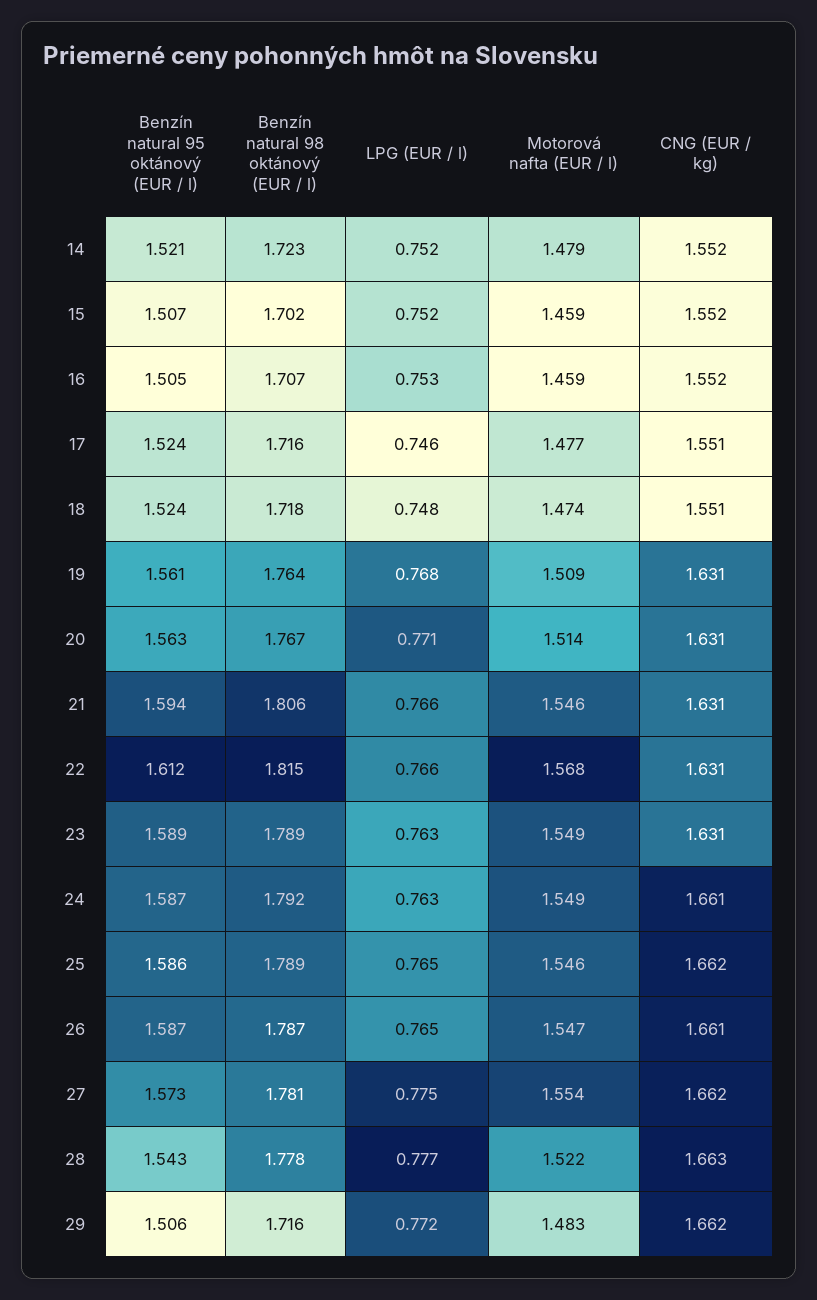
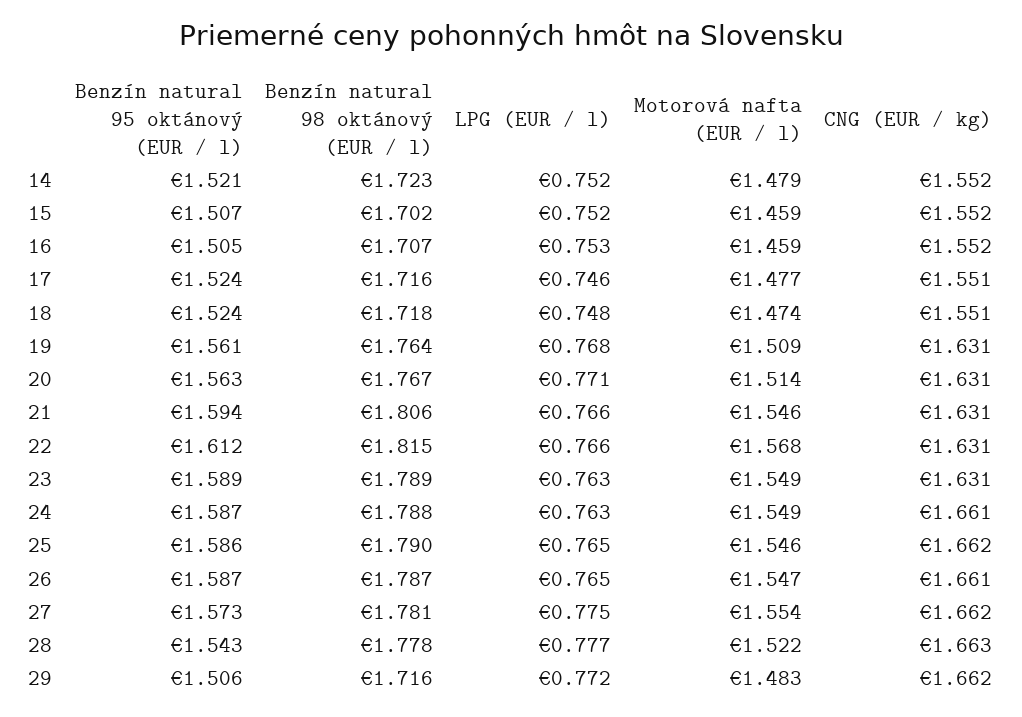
Benzín natural 98 oktánový (EUR / l), 24: 1.792 -> 1.788
Benzín natural 98 oktánový (EUR / l), 25: 1.789 -> 1.79

